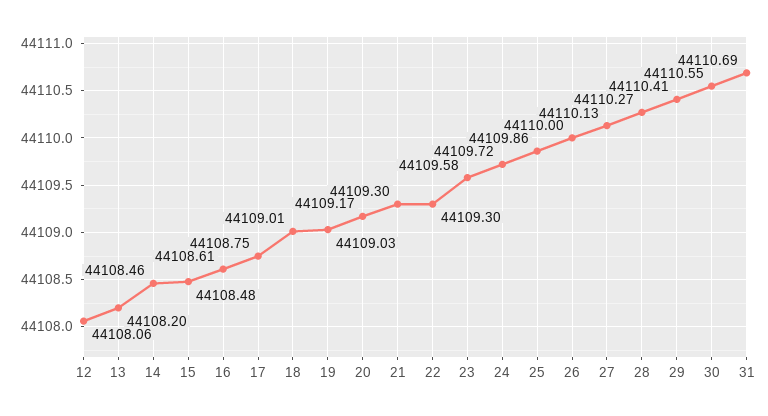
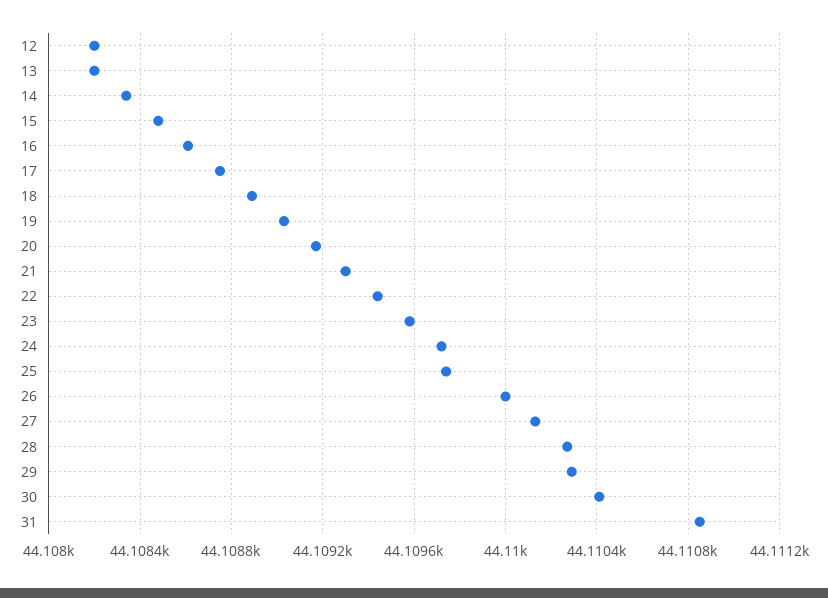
12: 44108.06 -> 44108.2
14: 44108.46 -> 44108.35
18: 44109.01 -> 44108.9
22: 44109.3 -> 44109.45
25: 44109.86 -> 44109.75
29: 44110.41 -> 44110.3
30: 44110.55 -> 44110.4
31: 44110.69 -> 44110.85

